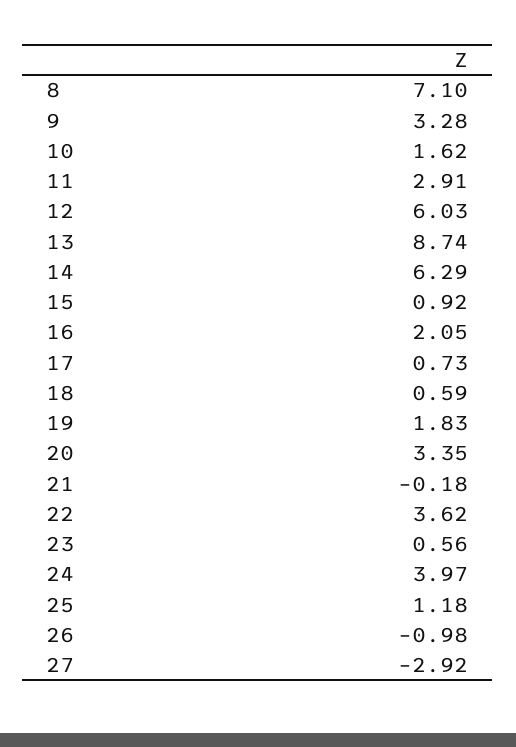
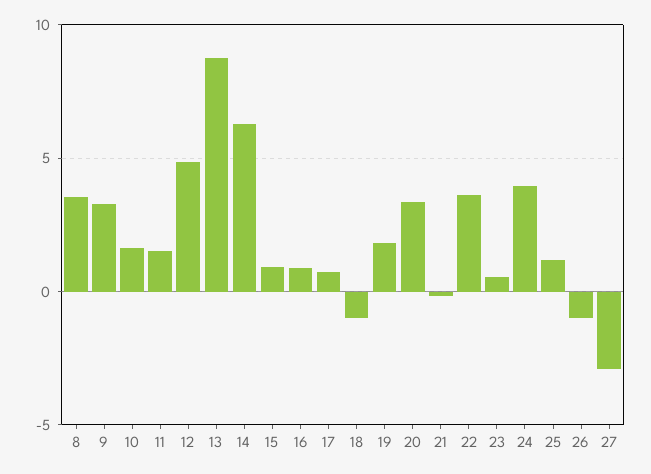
8: 7.1 -> 3.5
11: 2.91 -> 1.5
12: 6.03 -> 5
16: 2.05 -> 1
18: 0.59 -> -1

